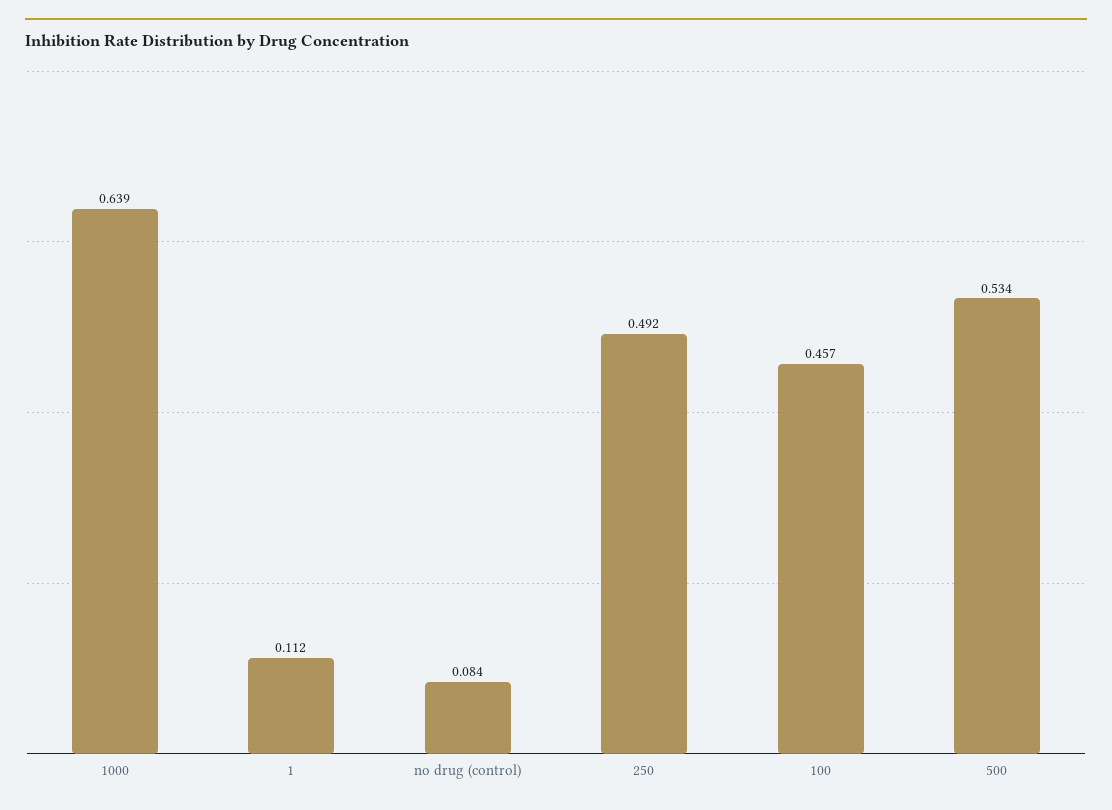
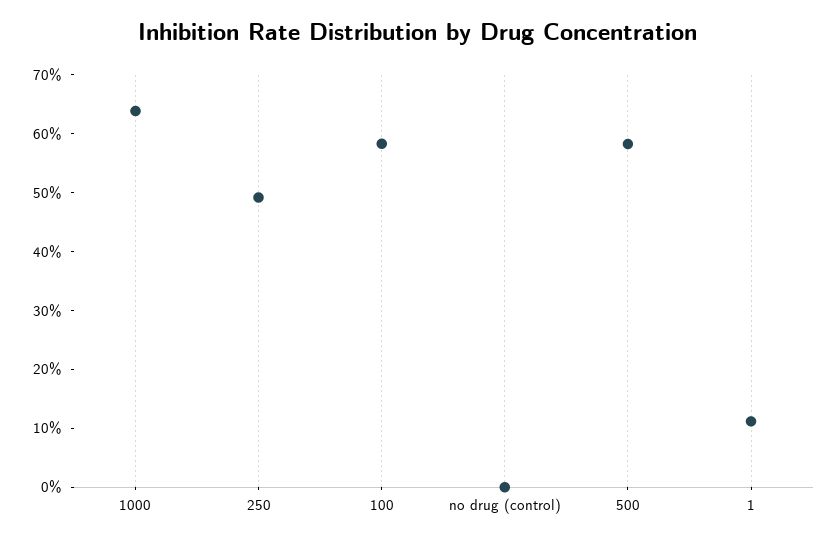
no drug (control): 0.084 -> 0
100: 0.457 -> 0.58
500: 0.534 -> 0.58

